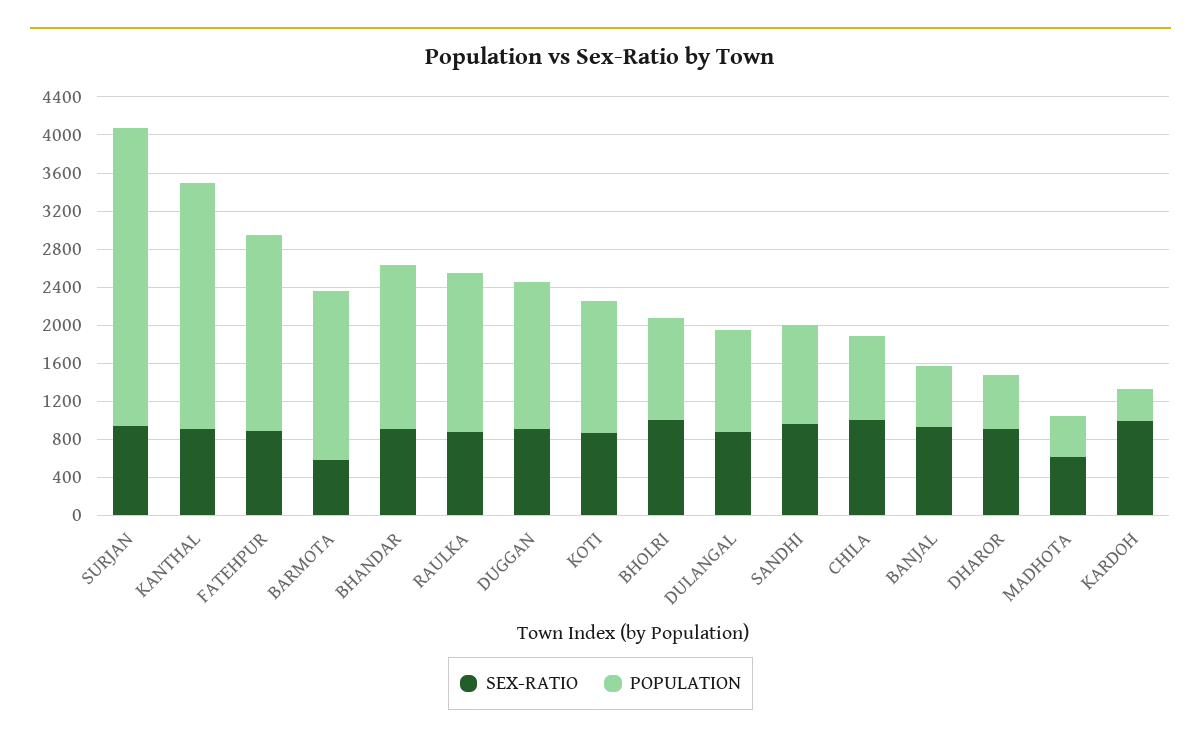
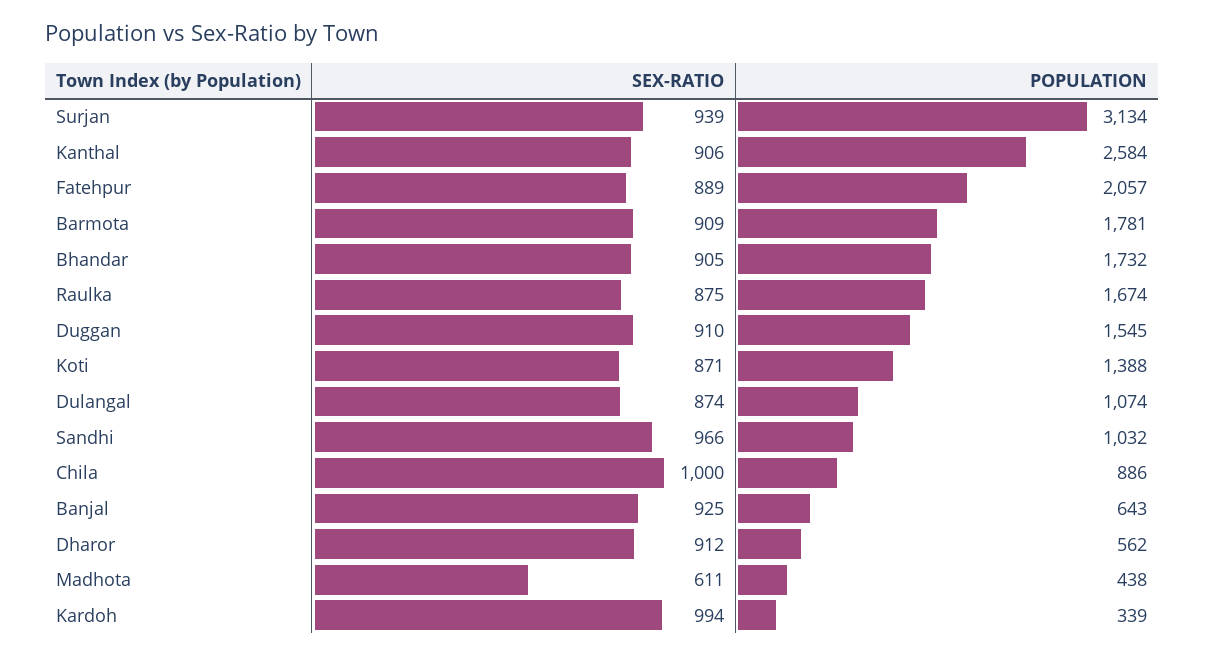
SEX-RATIO, BARMOTA: 600 -> 909
SEX-RATIO, BHOLRI: 1000 -> none
POPULATION, BHOLRI: 1100 -> none

